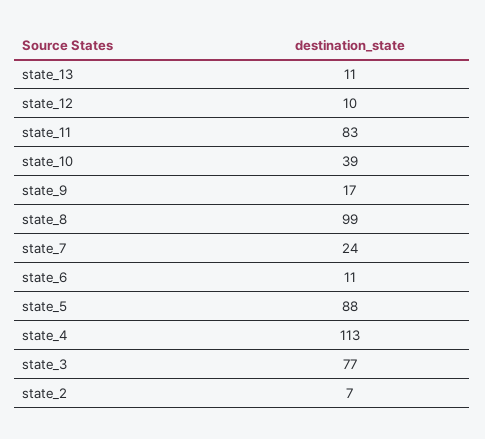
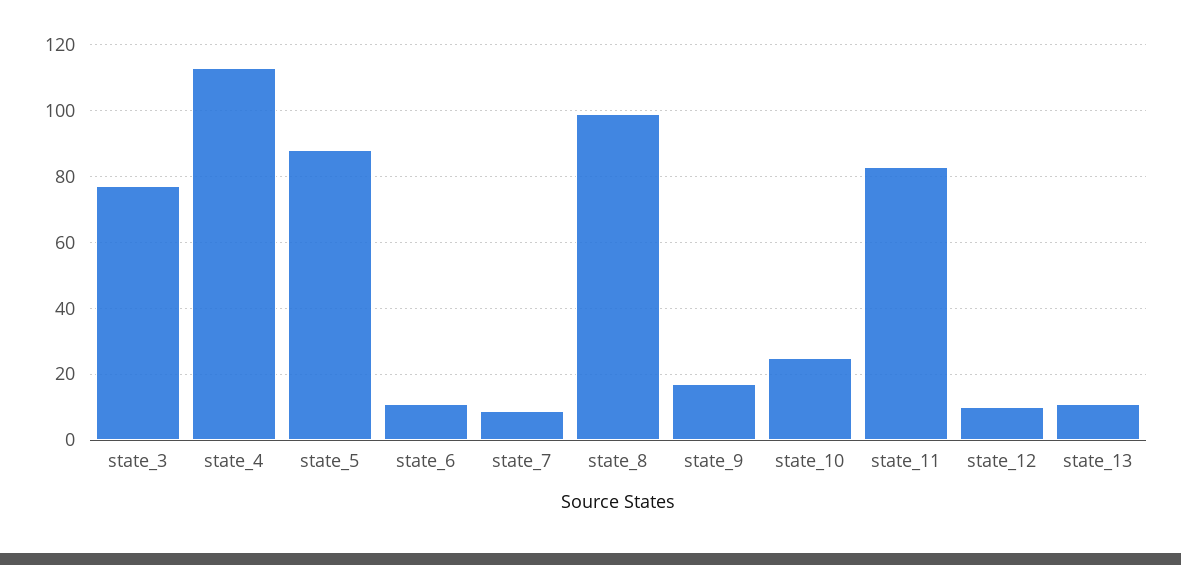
state_10: 39 -> 25
state_7: 24 -> 10
state_2: 7 -> none

